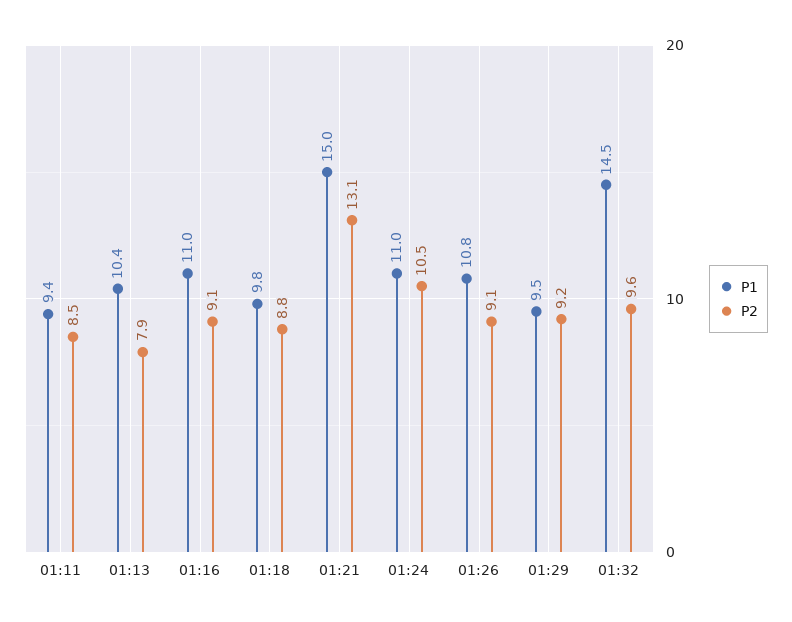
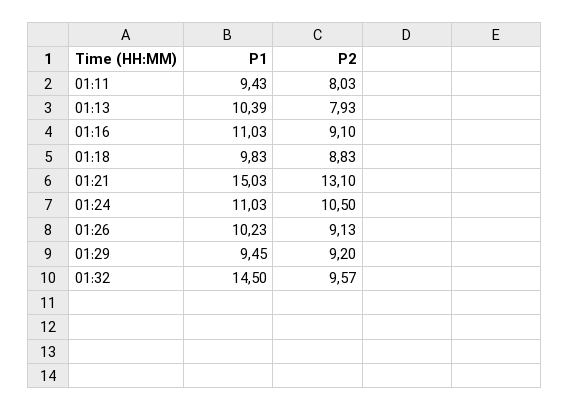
P2, 01:11: 8.5 -> 8.03
P1, 01:26: 10.8 -> 10.23

